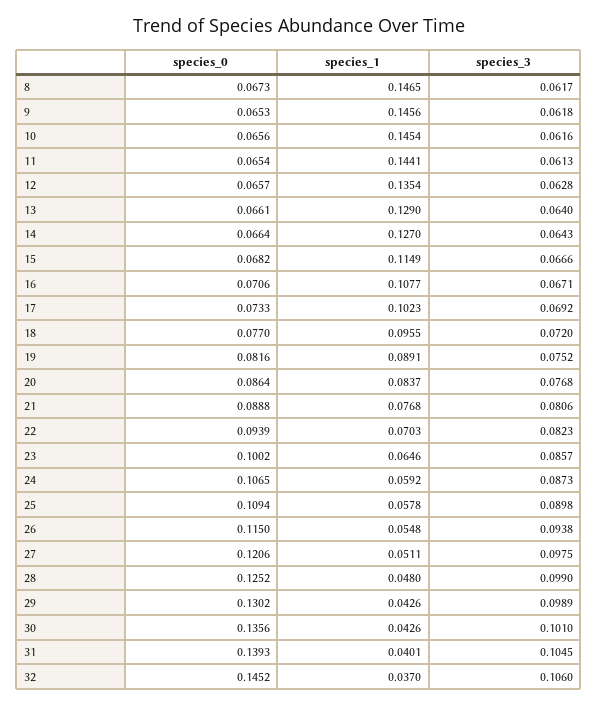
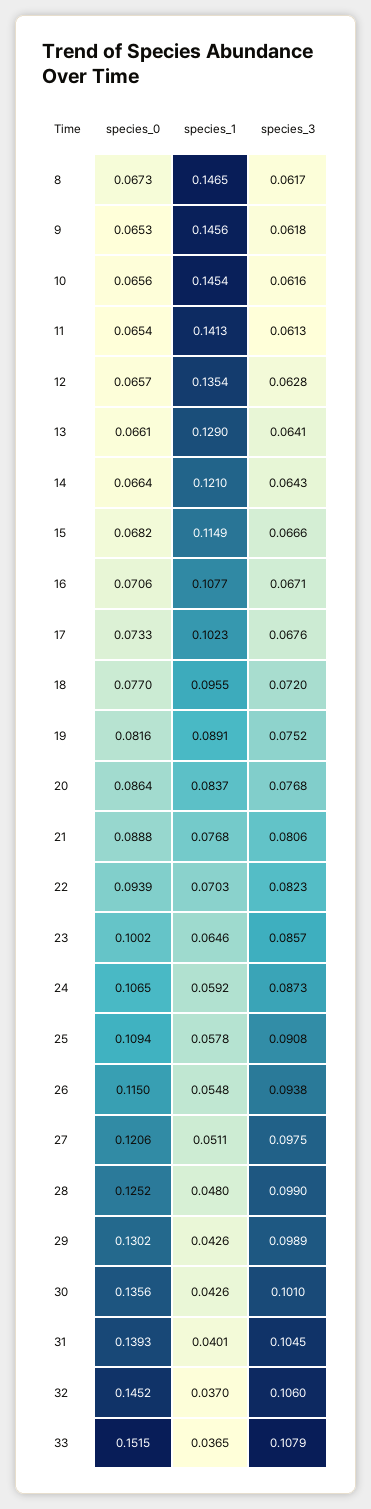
species_1, 11: 0.1441 -> 0.1413
species_3, 13: 0.064 -> 0.0641
species_1, 14: 0.127 -> 0.121
species_3, 17: 0.0692 -> 0.0676
species_3, 25: 0.0898 -> 0.0908
species_0, 33: none -> 0.1515
species_1, 33: none -> 0.0365
species_3, 33: none -> 0.1079

